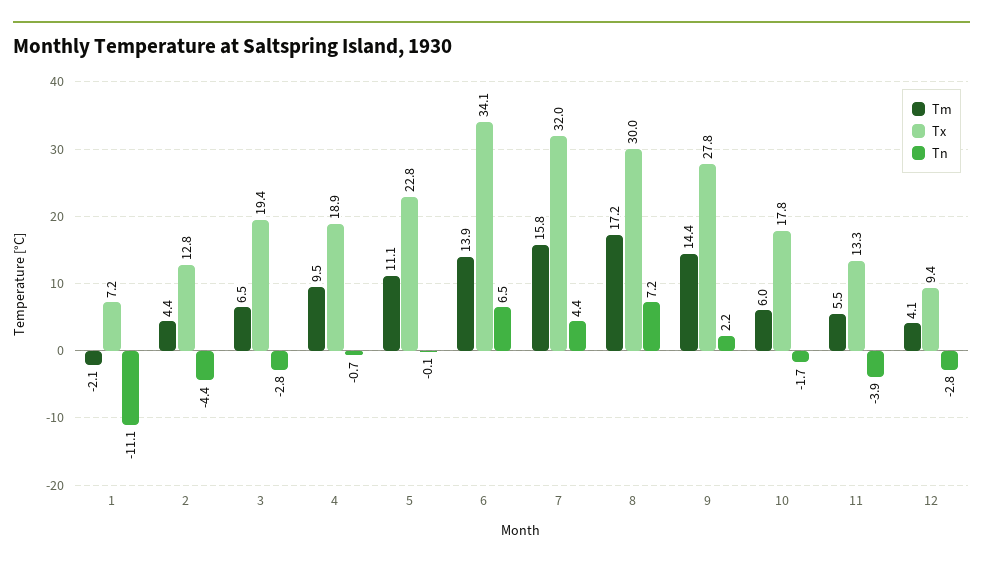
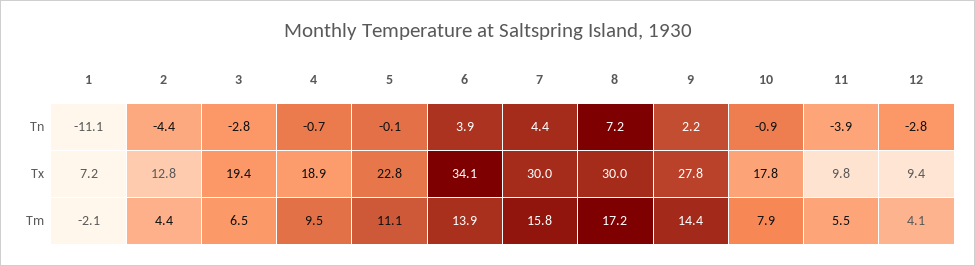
Tn, 6: 6.5 -> 3.9
Tx, 7: 32 -> 30
Tm, 10: 6 -> 7.9
Tn, 10: -1.7 -> -0.9
Tx, 11: 13.3 -> 9.8

